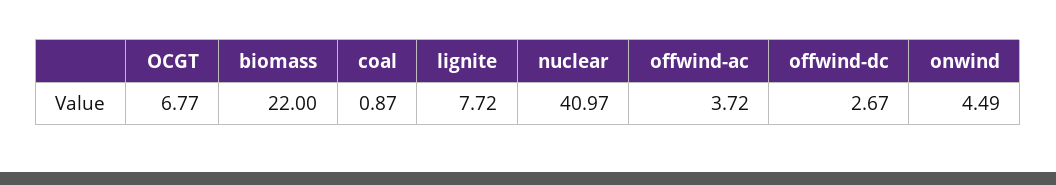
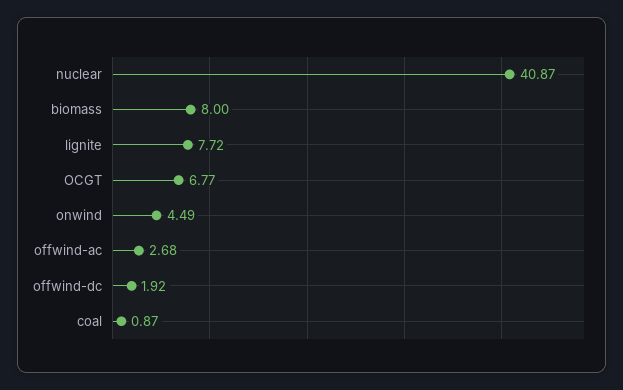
biomass: 22 -> 8
nuclear: 40.97 -> 40.87
offwind-ac: 3.72 -> 2.68
offwind-dc: 2.67 -> 1.92

